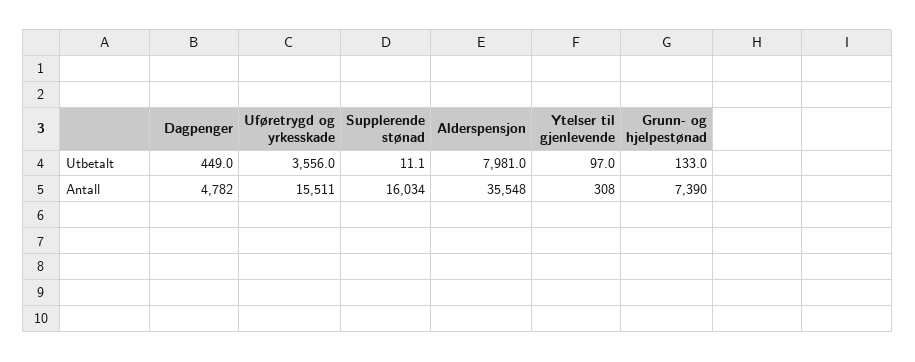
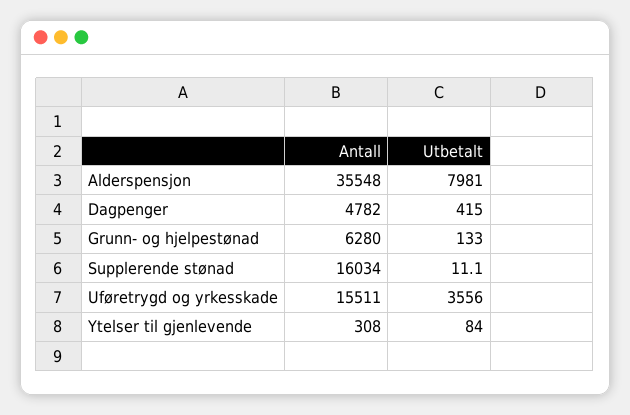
Dagpenger, Utbetalt: 449 -> 415
Ytelser til gjenlevende, Utbetalt: 97 -> 84
Grunn- og hjelpestønad, Antall: 7390 -> 6280

